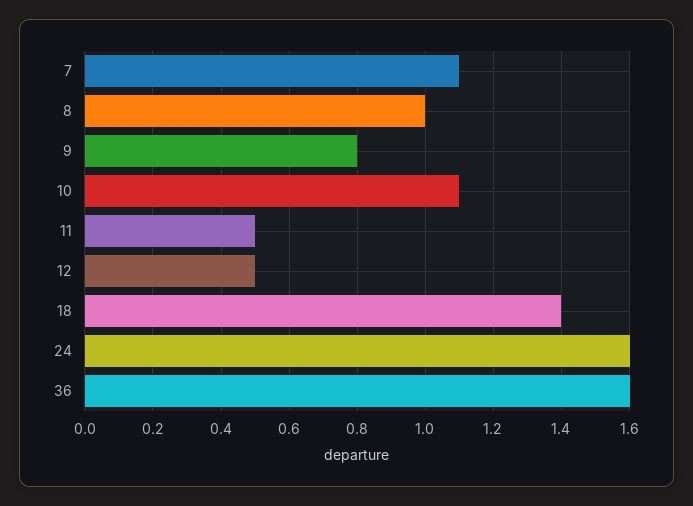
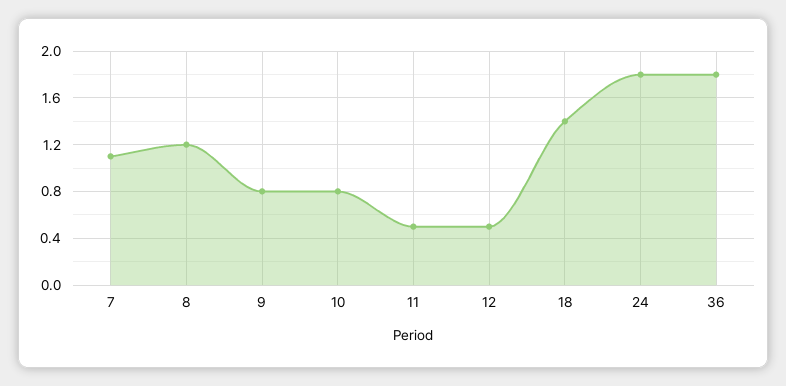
8: 1 -> 1.2
10: 1.1 -> 0.8
24: 1.6 -> 1.8
36: 1.6 -> 1.8

